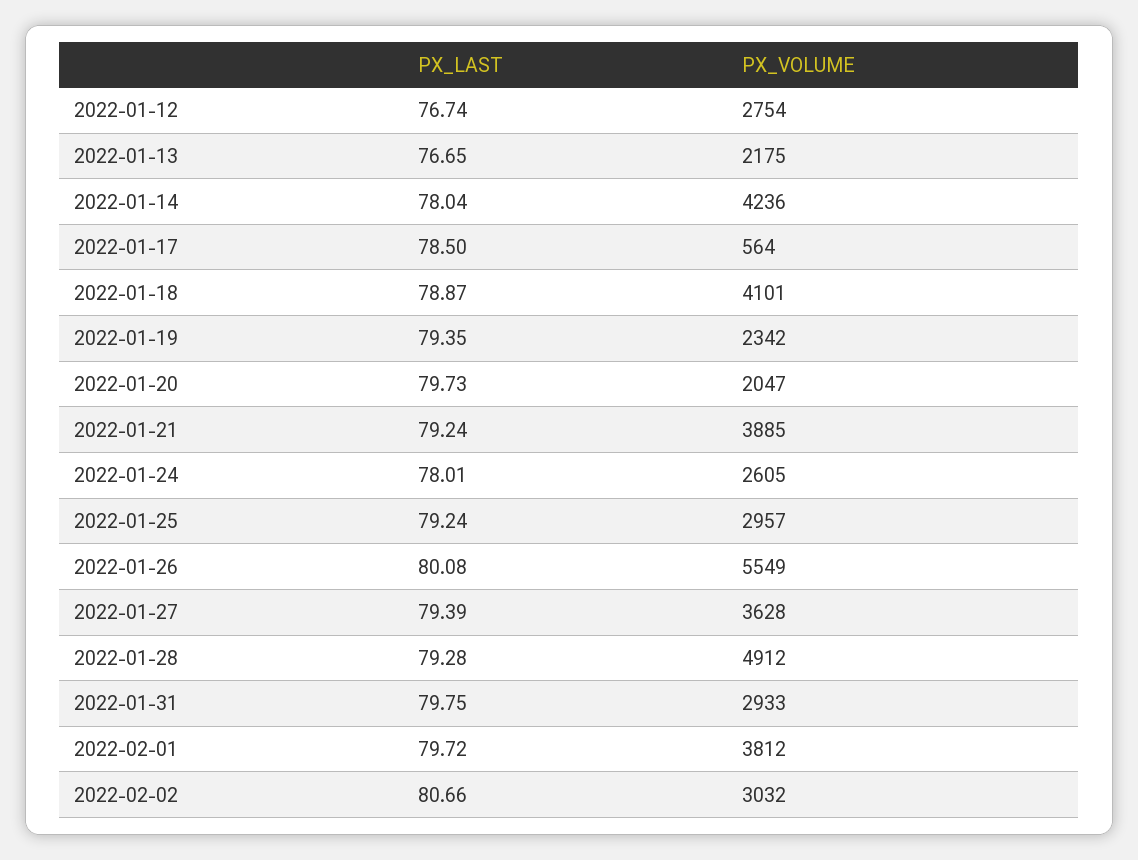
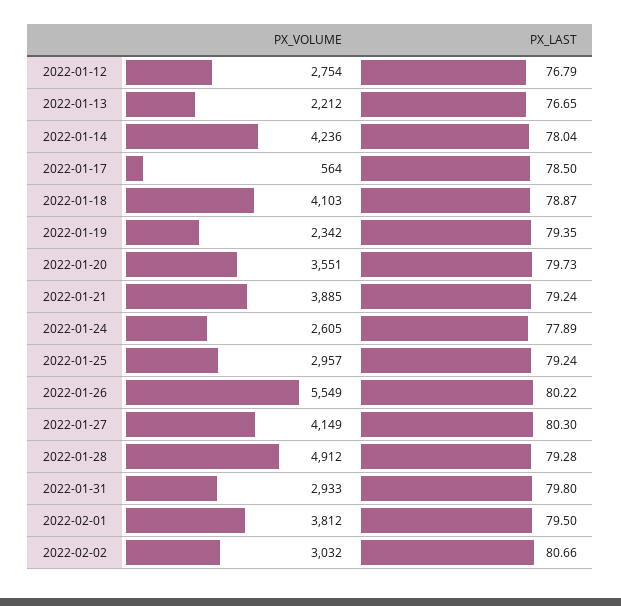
PX_LAST, 2022-01-12: 76.74 -> 76.79
PX_VOLUME, 2022-01-13: 2175 -> 2212
PX_VOLUME, 2022-01-18: 4101 -> 4103
PX_VOLUME, 2022-01-20: 2047 -> 3551
PX_LAST, 2022-01-24: 78.01 -> 77.89
PX_LAST, 2022-01-26: 80.08 -> 80.22
PX_LAST, 2022-01-27: 79.39 -> 80.3
PX_VOLUME, 2022-01-27: 3628 -> 4149
PX_LAST, 2022-01-31: 79.75 -> 79.8
PX_LAST, 2022-02-01: 79.72 -> 79.5

